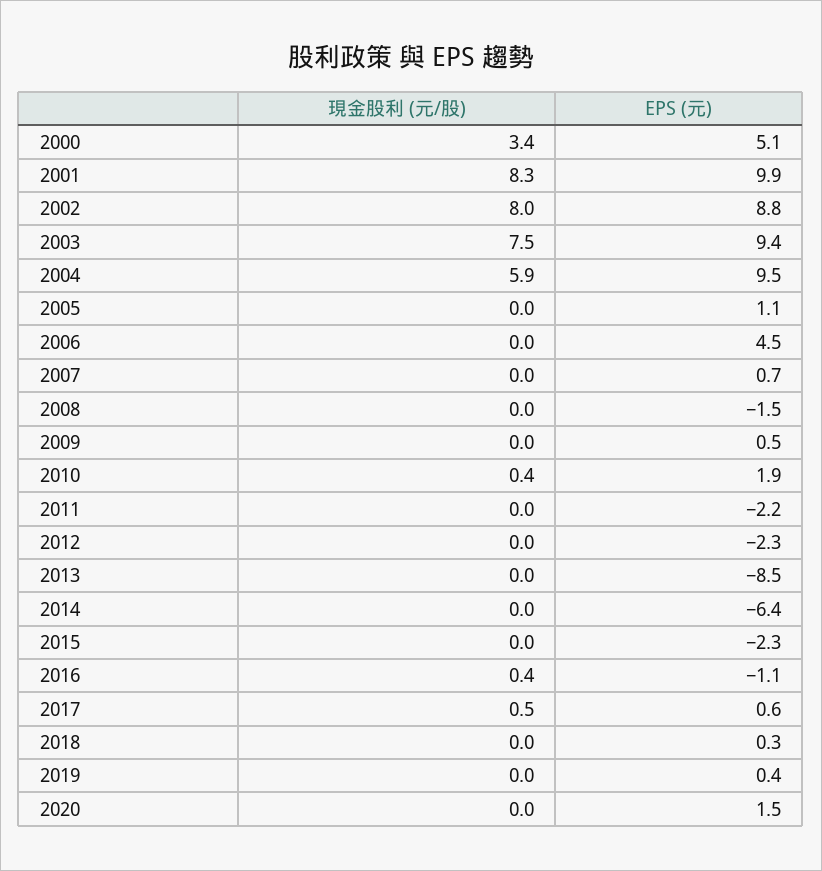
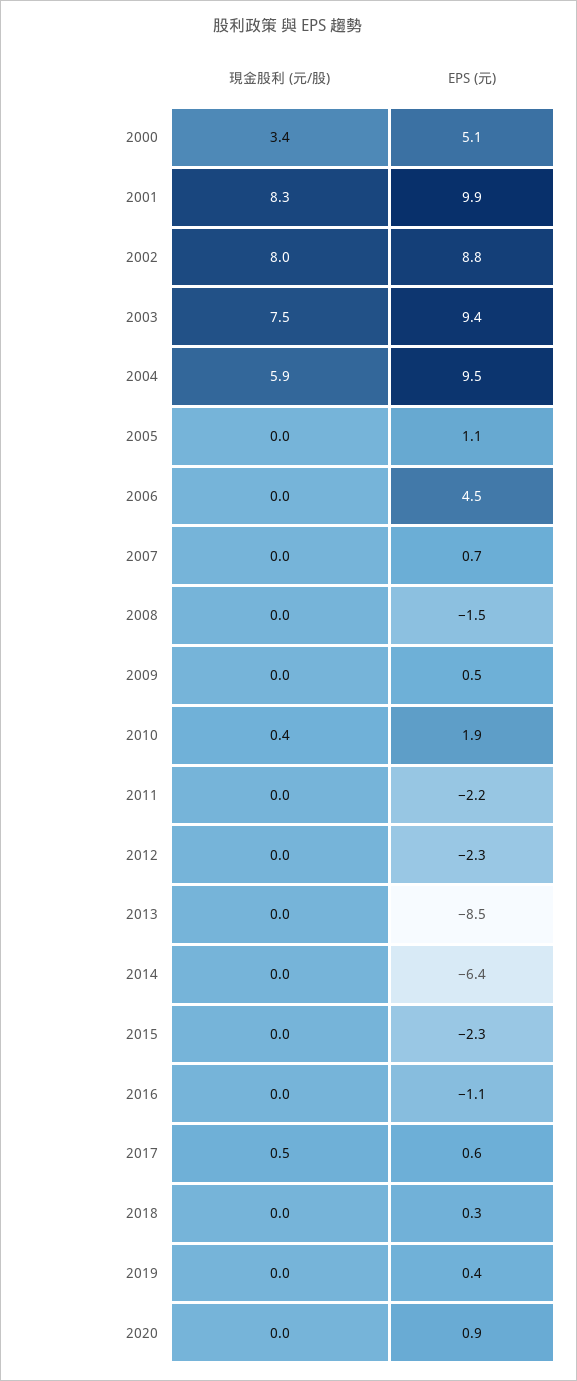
現金股利 (元/股), 2016: 0.4 -> 0
EPS (元), 2020: 1.5 -> 0.9

